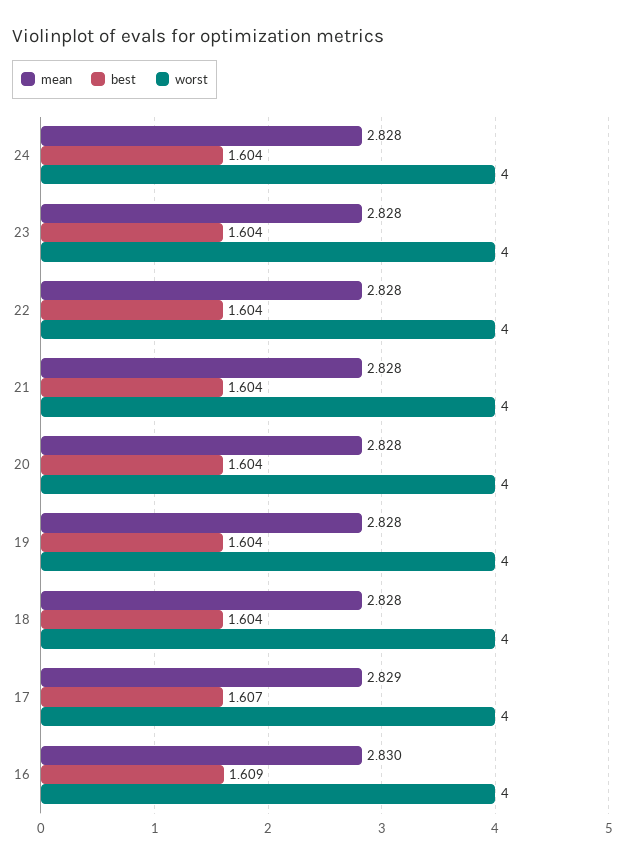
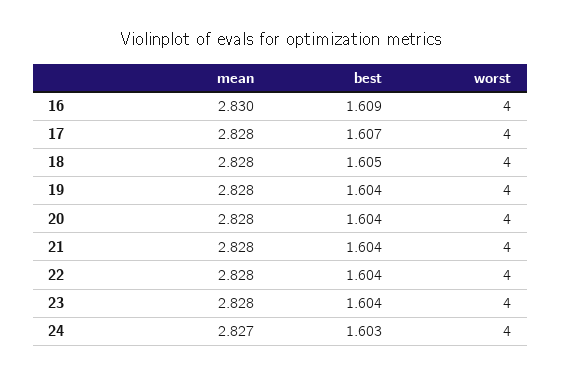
mean, 24: 2.828 -> 2.827
best, 24: 1.604 -> 1.603
best, 18: 1.604 -> 1.605
mean, 17: 2.829 -> 2.828

